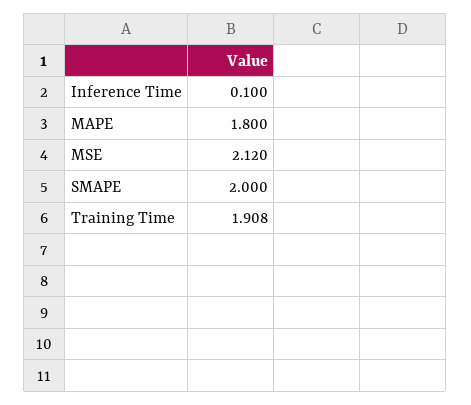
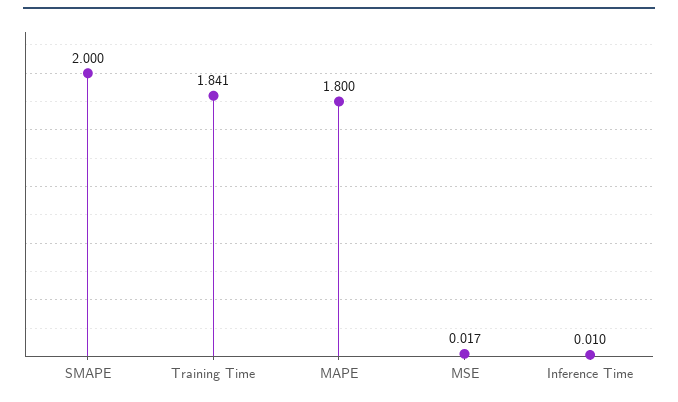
Inference Time: 0.1 -> 0.01
MSE: 2.12 -> 0.017
Training Time: 1.908 -> 1.841

